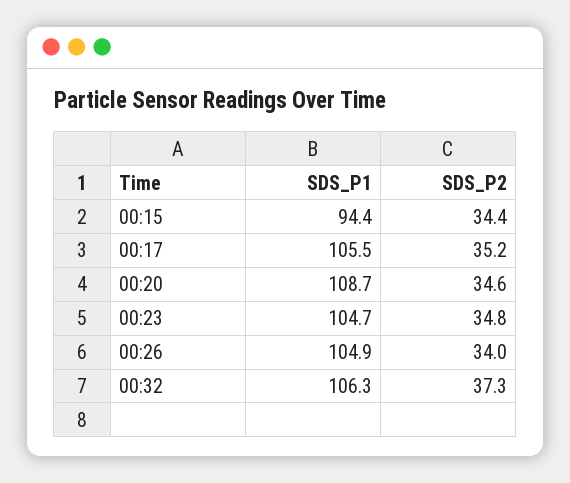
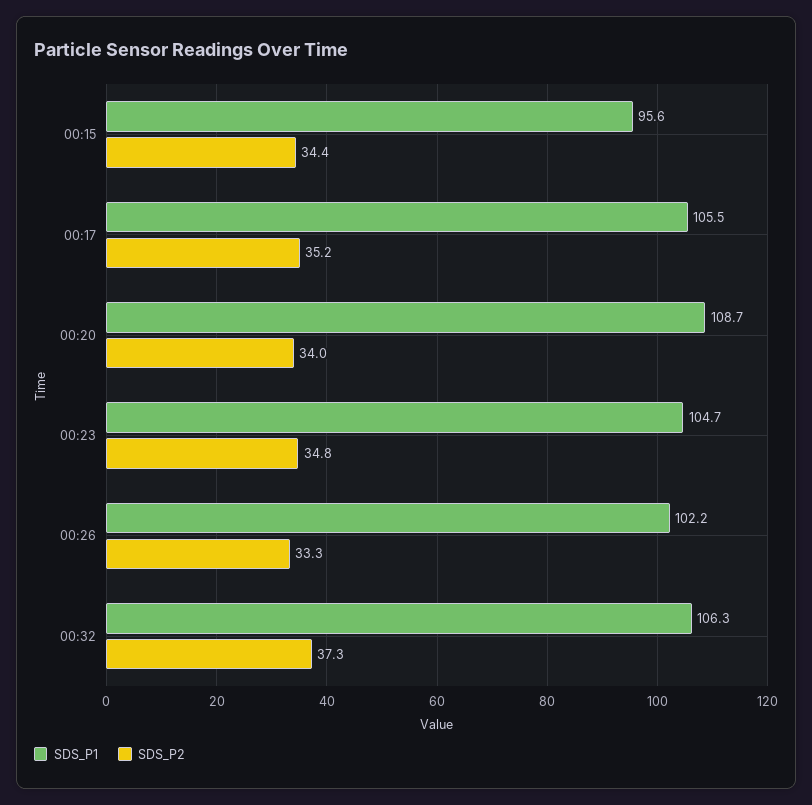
SDS_P1, 00:15: 94.4 -> 95.6
SDS_P2, 00:20: 34.6 -> 34
SDS_P1, 00:26: 104.9 -> 102.2
SDS_P2, 00:26: 34 -> 33.3

